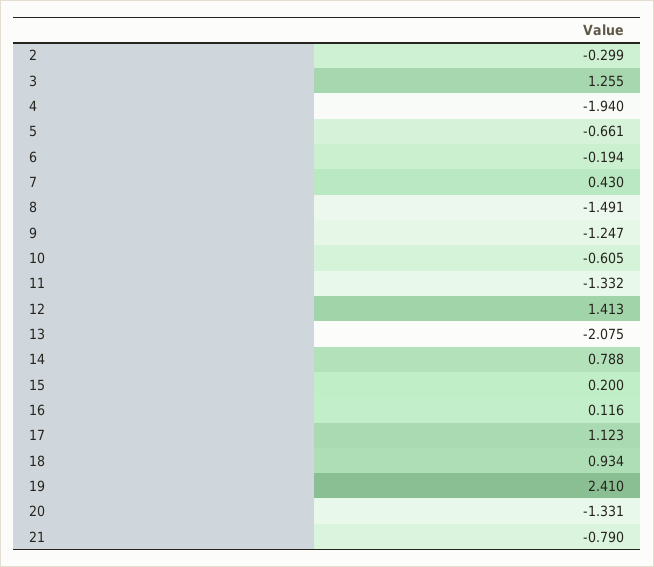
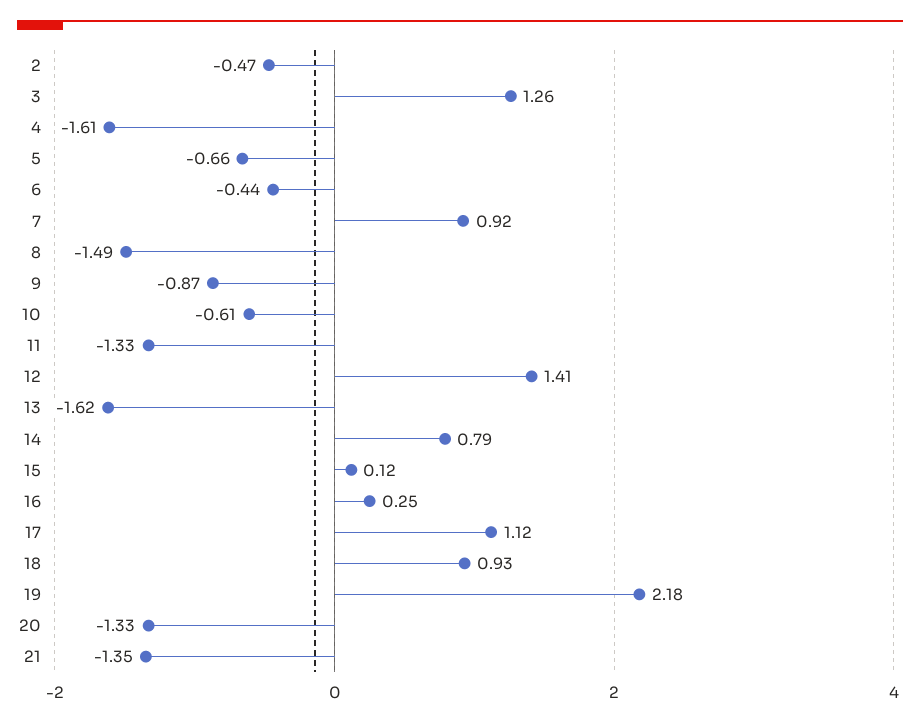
2: -0.299 -> -0.47
4: -1.94 -> -1.61
6: -0.194 -> -0.44
7: 0.43 -> 0.92
9: -1.247 -> -0.87
13: -2.075 -> -1.62
15: 0.2 -> 0.12
16: 0.116 -> 0.25
19: 2.41 -> 2.18
21: -0.79 -> -1.35

